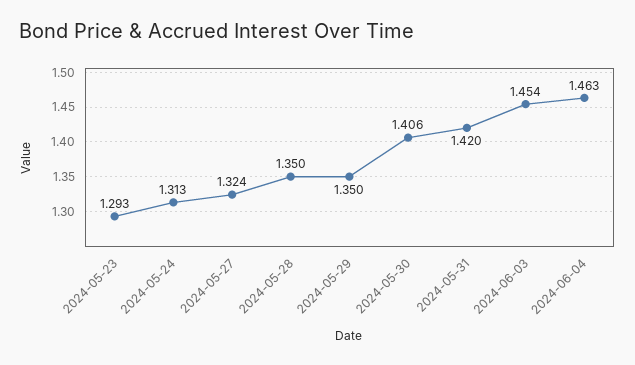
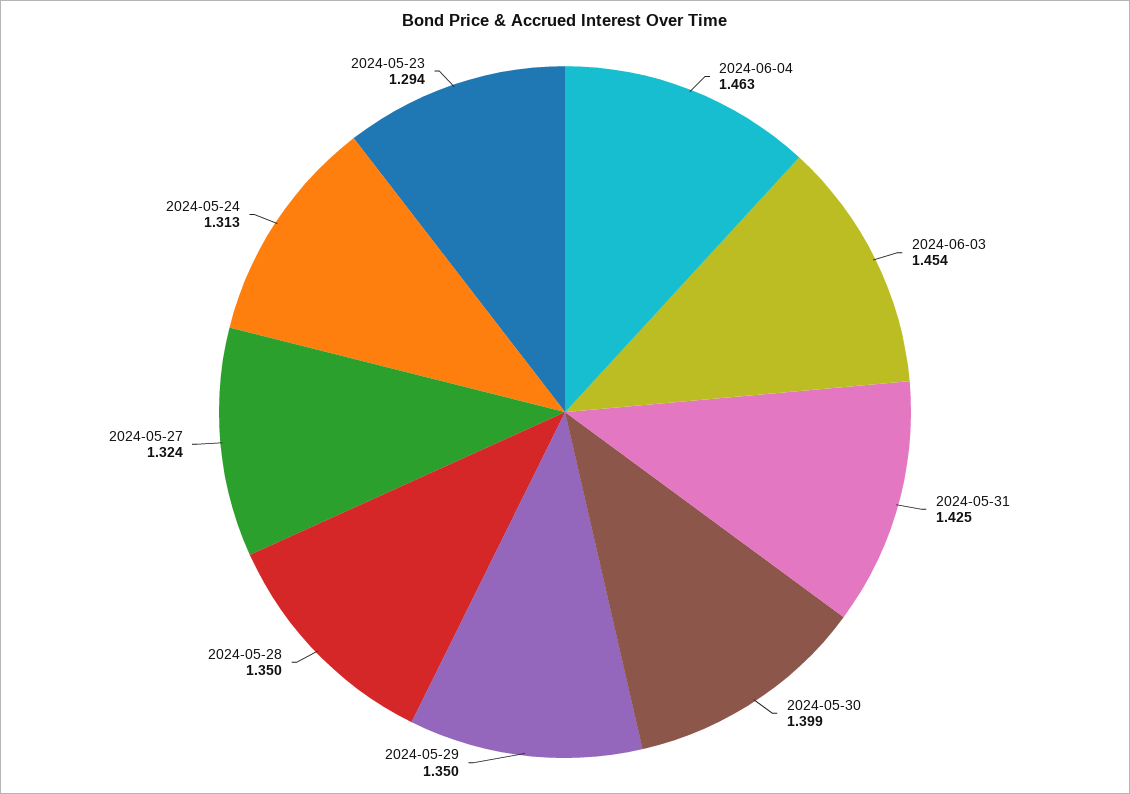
2024-05-23: 1.293 -> 1.294
2024-05-30: 1.406 -> 1.399
2024-05-31: 1.42 -> 1.425

